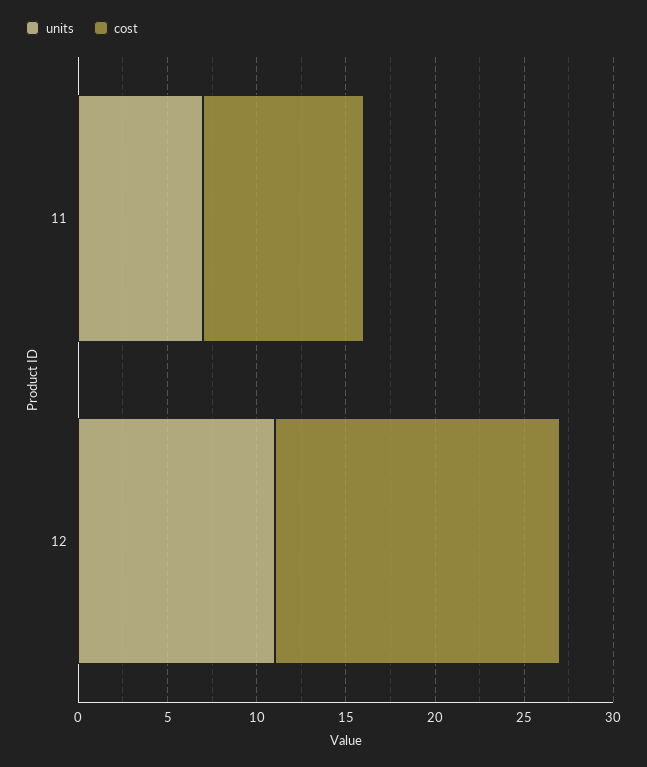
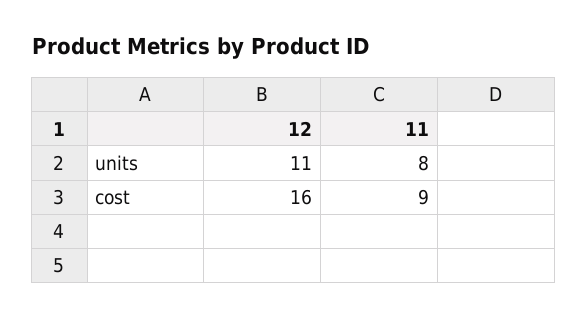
units, 11: 7 -> 8

